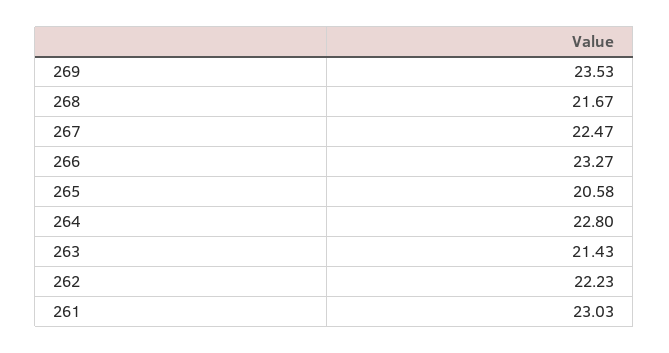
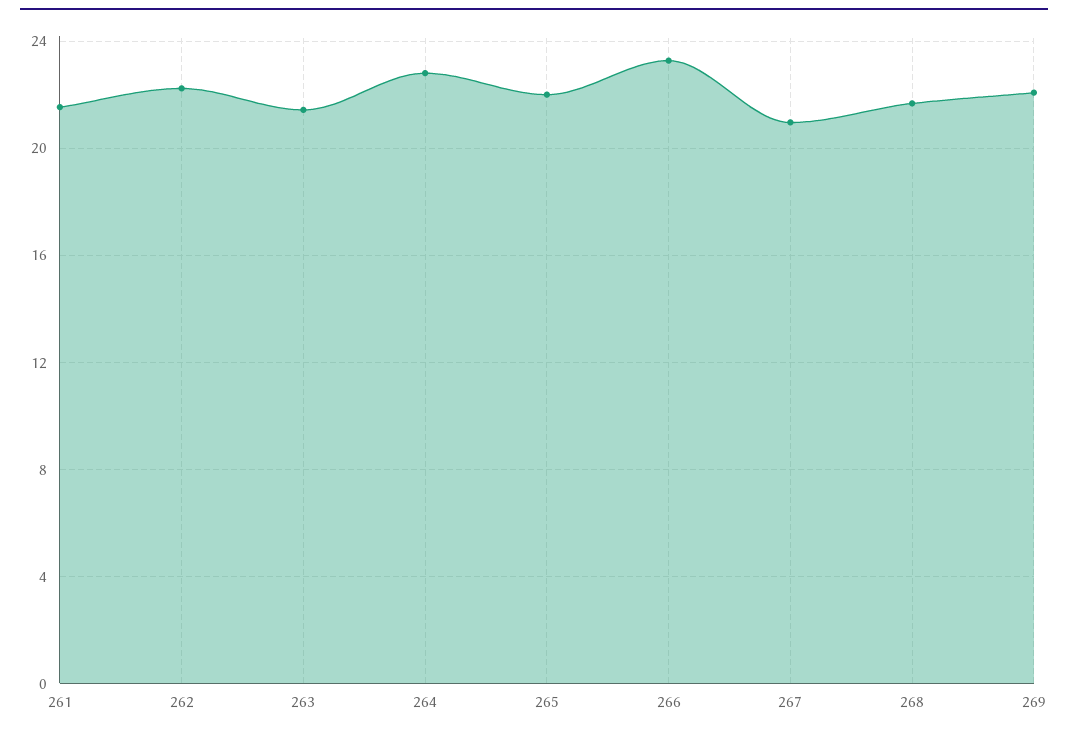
269: 23.53 -> 22
267: 22.47 -> 21
265: 20.58 -> 22
261: 23.03 -> 21.5

